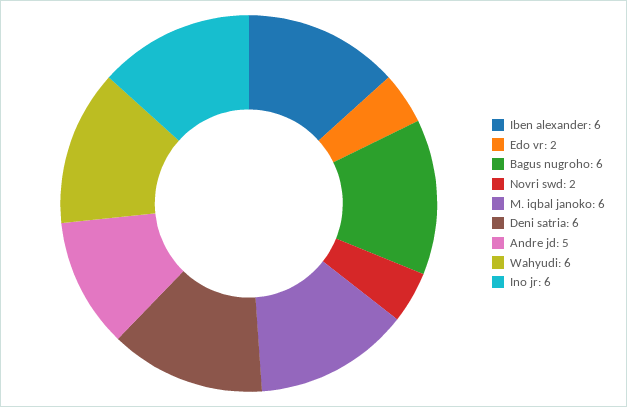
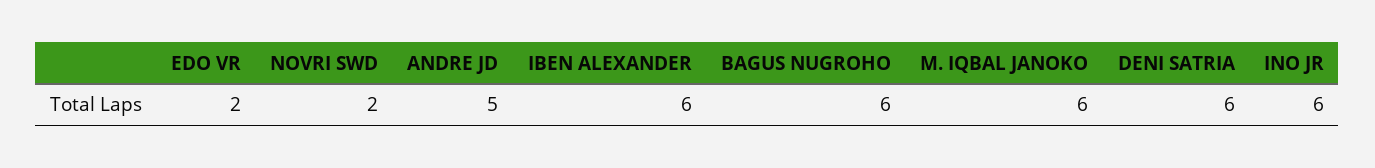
Wahyudi: 6 -> none

